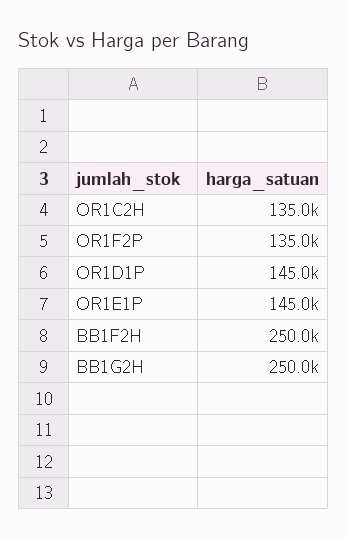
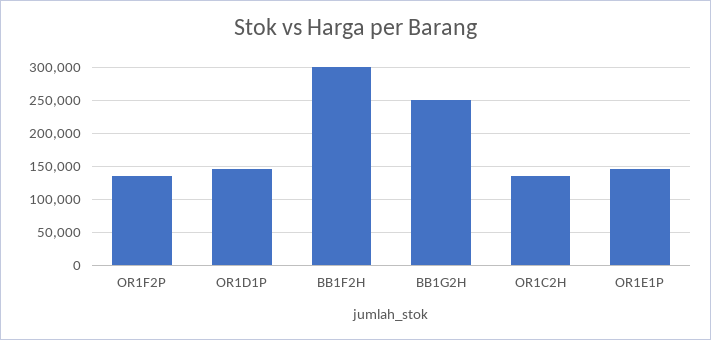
BB1F2H: 250000 -> 300000

